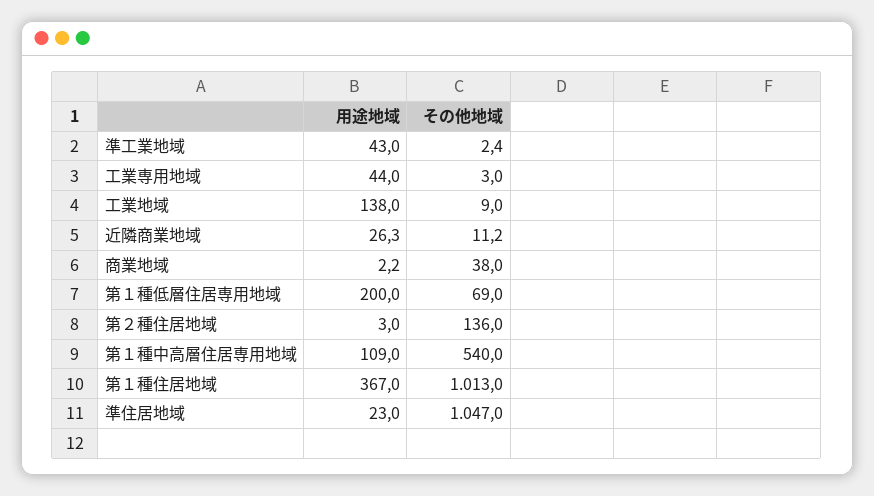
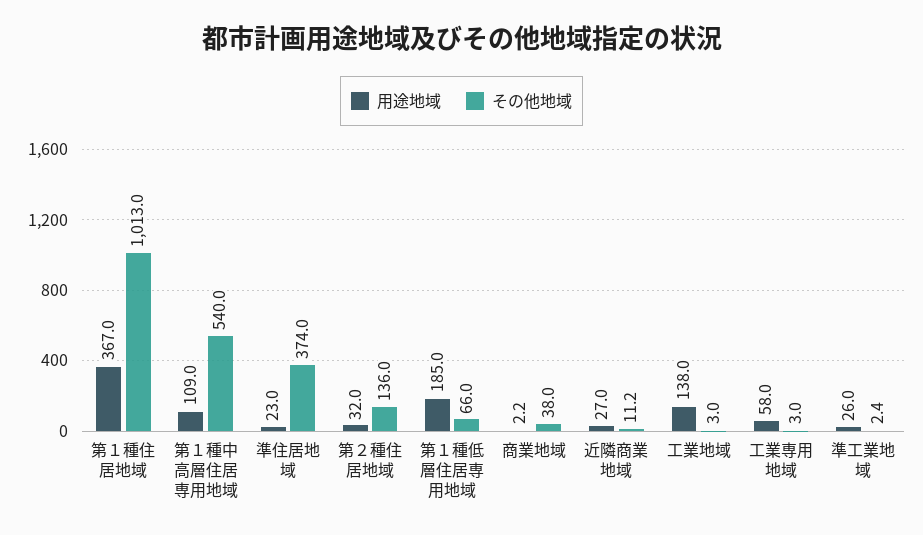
用途地域, 準工業地域: 43 -> 26
用途地域, 工業専用地域: 44 -> 58
その他地域, 工業地域: 9 -> 3
用途地域, 近隣商業地域: 26.3 -> 27
用途地域, 第１種低層住居専用地域: 200 -> 185
その他地域, 第１種低層住居専用地域: 69 -> 66
用途地域, 第２種住居地域: 3 -> 32
その他地域, 準住居地域: 1047 -> 374

